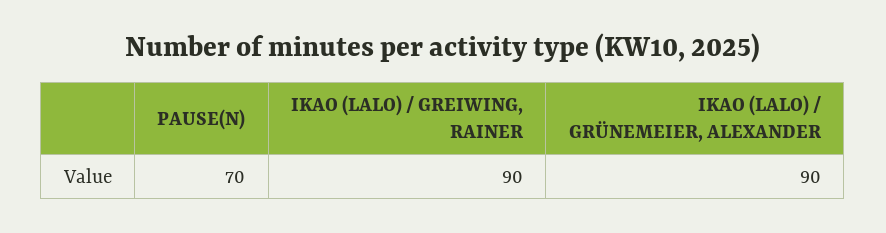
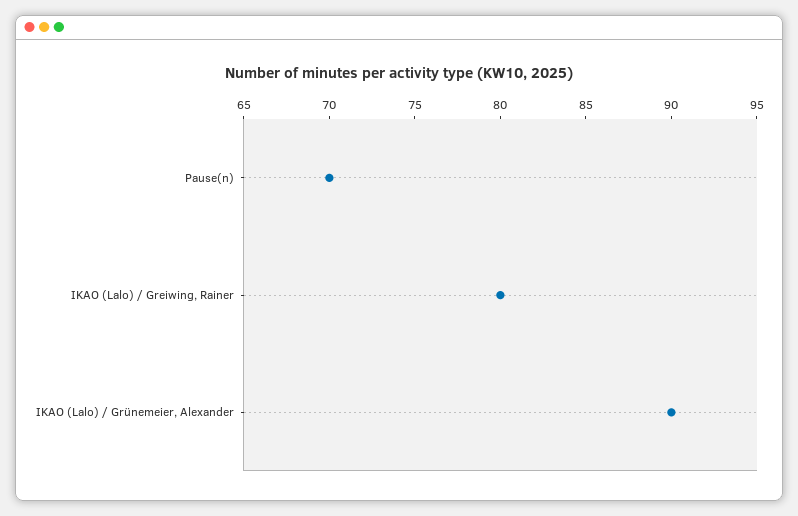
IKAO (LALO) / GREIWING, RAINER: 90 -> 80

